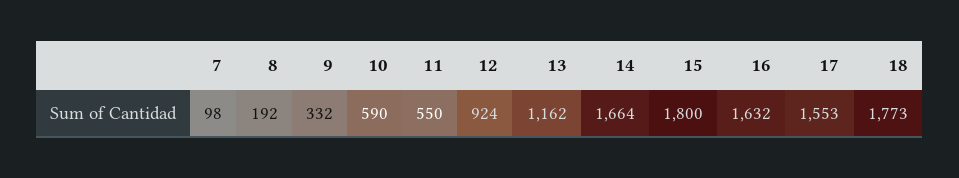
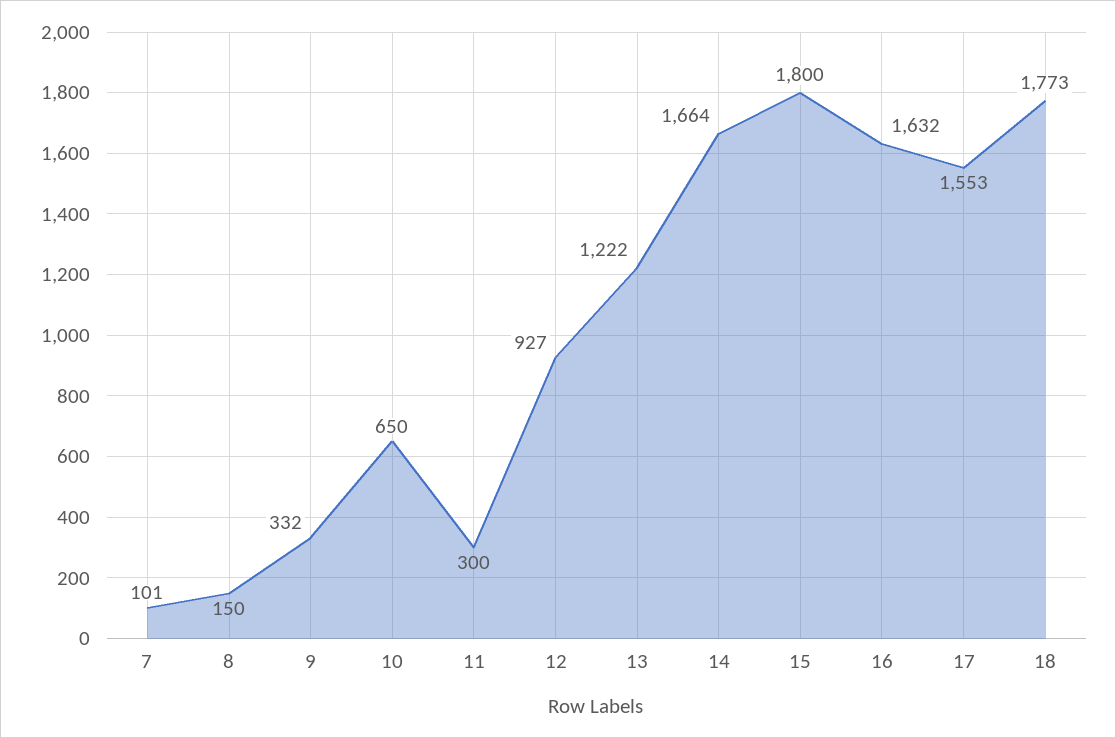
7: 98 -> 101
8: 192 -> 150
10: 590 -> 650
11: 550 -> 300
12: 924 -> 927
13: 1162 -> 1222

